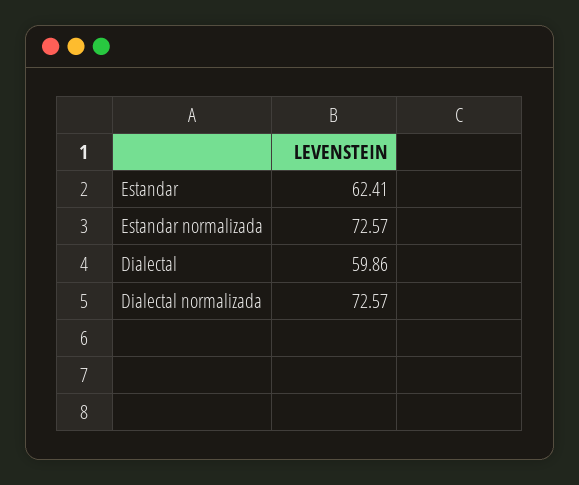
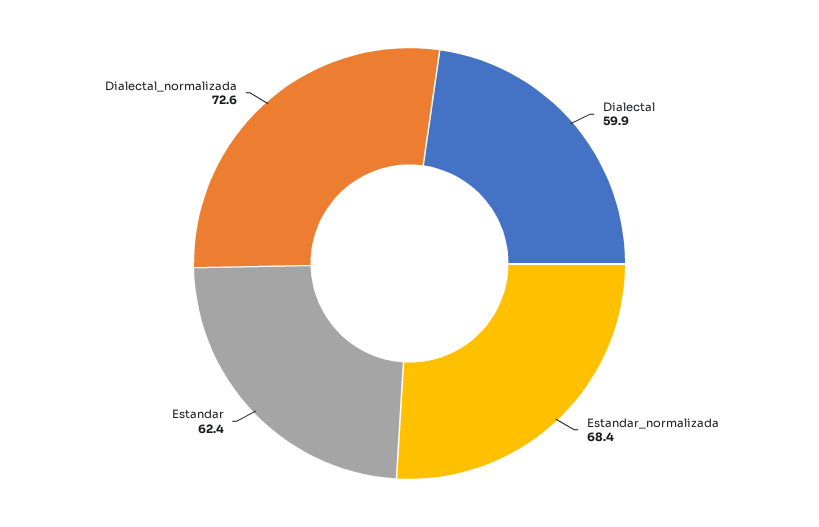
Estandar normalizada: 72.57 -> 68.4

